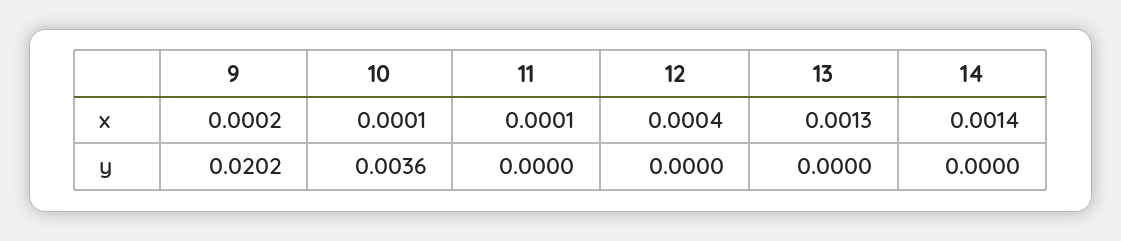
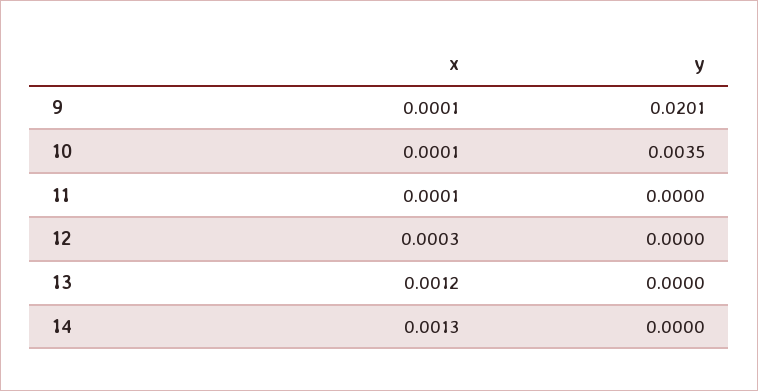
9, x: 0.0002 -> 0.0001
12, x: 0.0004 -> 0.0003
13, x: 0.0013 -> 0.0012
14, x: 0.0014 -> 0.0013
9, y: 0.0202 -> 0.0201
10, y: 0.0036 -> 0.0035

